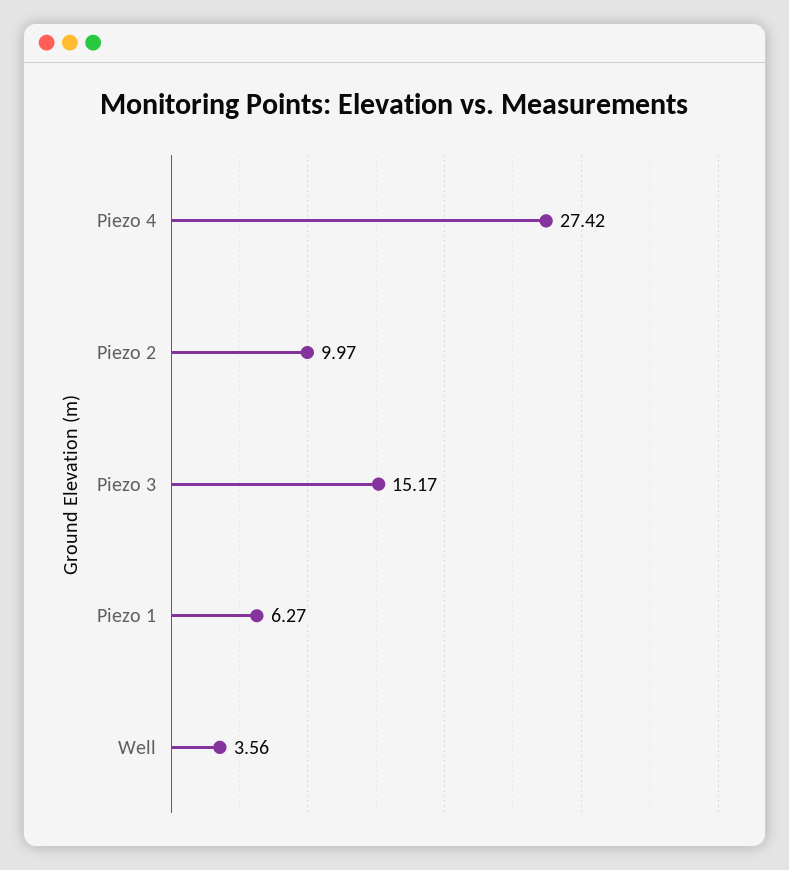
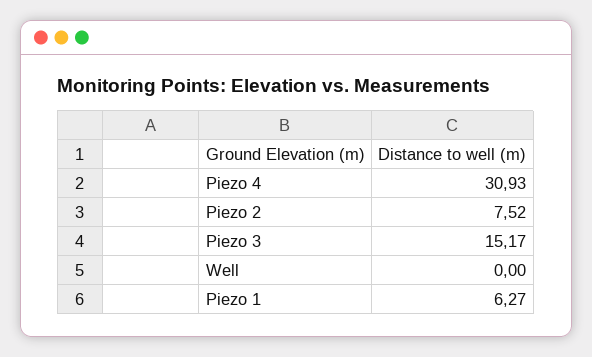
Piezo 4: 27.42 -> 30.93
Piezo 2: 9.97 -> 7.52
Well: 3.56 -> 0

